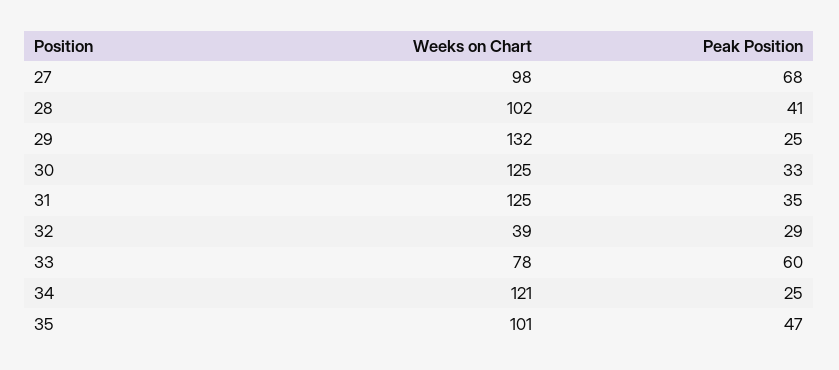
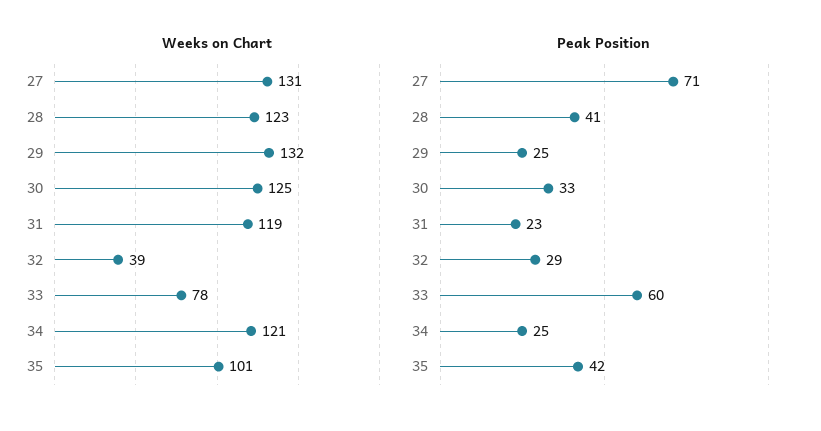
Weeks on Chart, 27: 98 -> 131
Peak Position, 27: 68 -> 71
Weeks on Chart, 28: 102 -> 123
Weeks on Chart, 31: 125 -> 119
Peak Position, 31: 35 -> 23
Peak Position, 35: 47 -> 42

